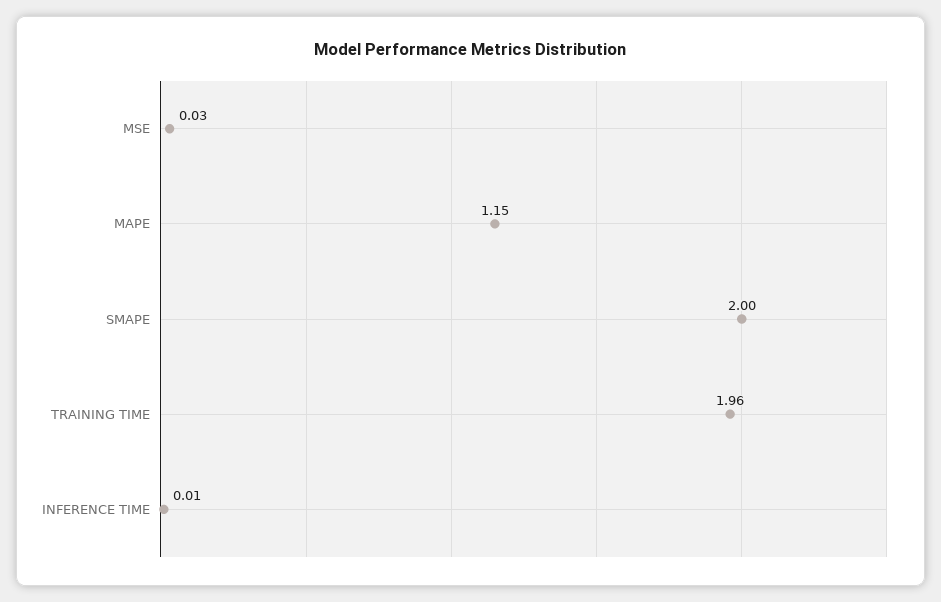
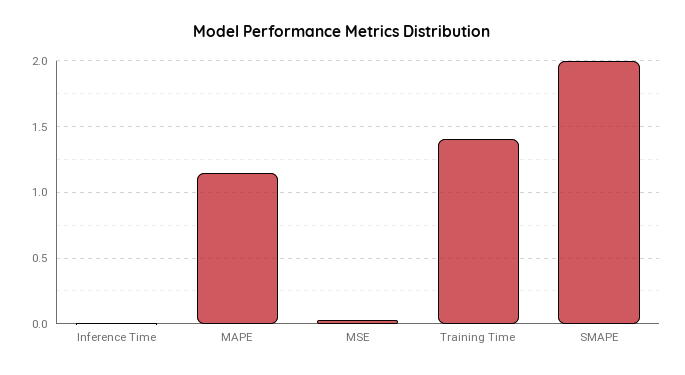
TRAINING TIME: 1.96 -> 1.4

